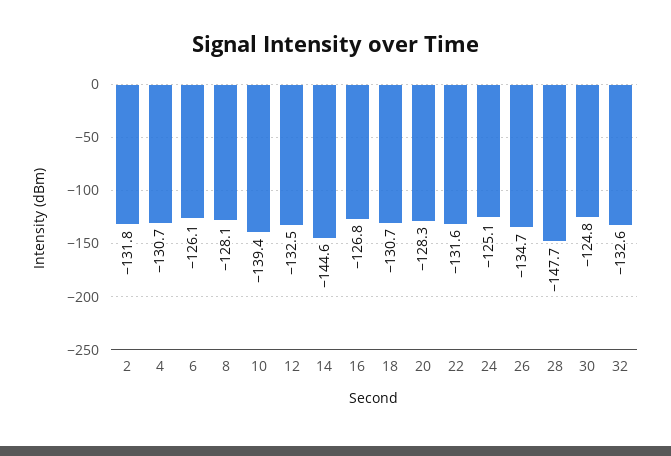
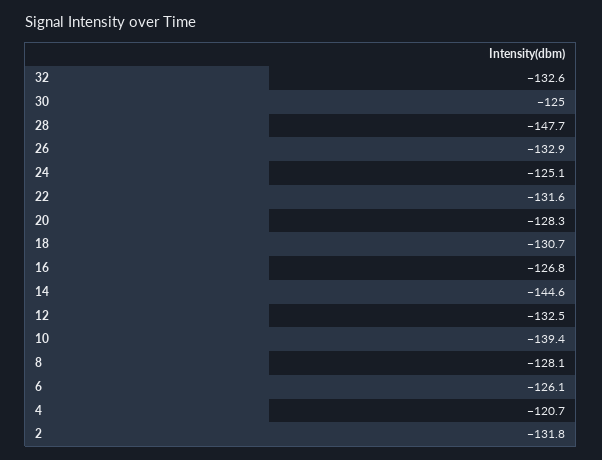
4: -130.7 -> -120.7
26: -134.7 -> -132.9
30: -124.8 -> -125

